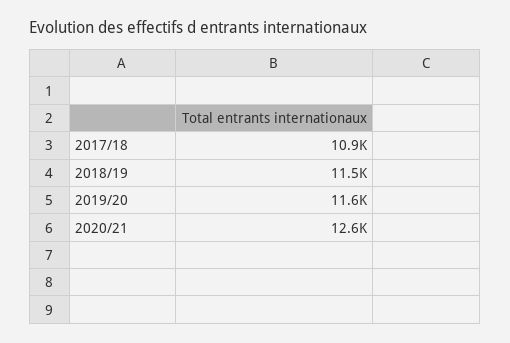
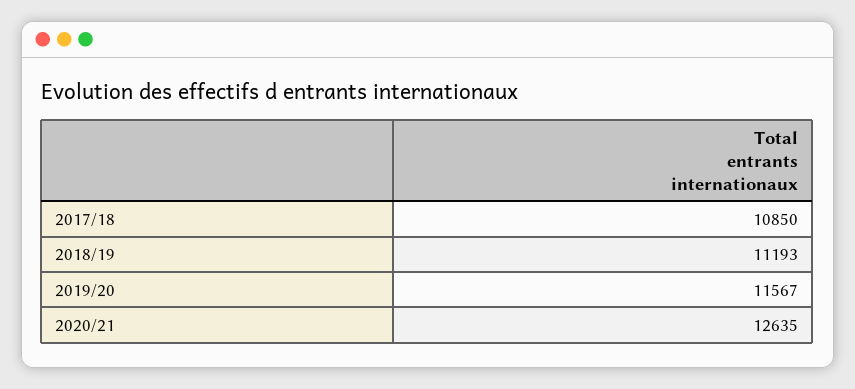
2018/19: 11500 -> 11193

